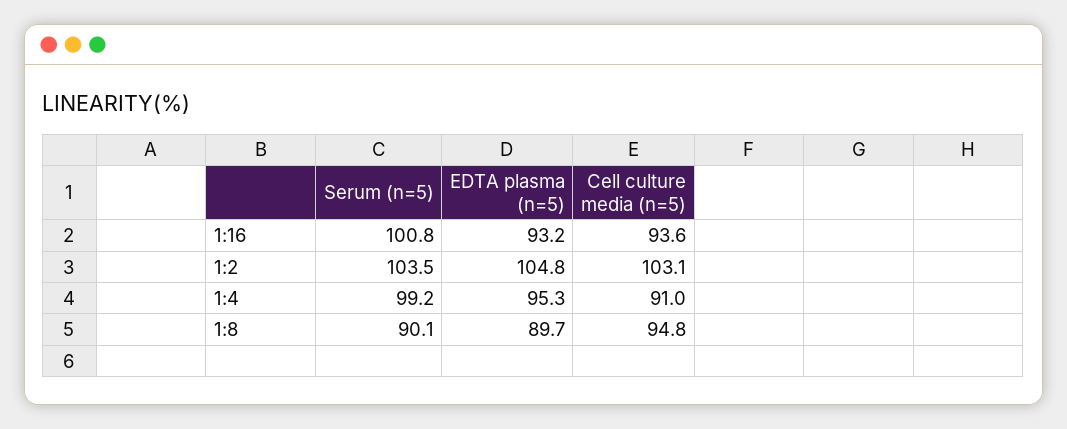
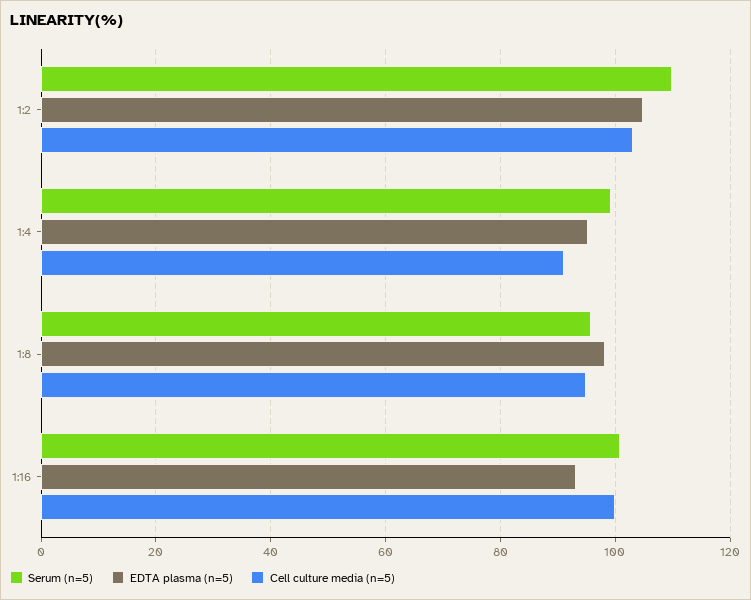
Cell culture media (n=5), 1:16: 93.6 -> 100
Serum (n=5), 1:2: 103.5 -> 110
Serum (n=5), 1:8: 90.1 -> 96
EDTA plasma (n=5), 1:8: 89.7 -> 98

